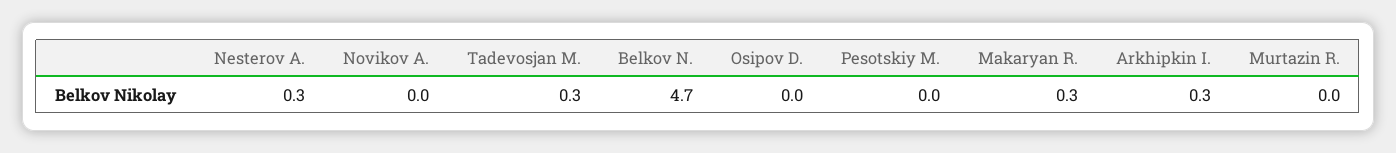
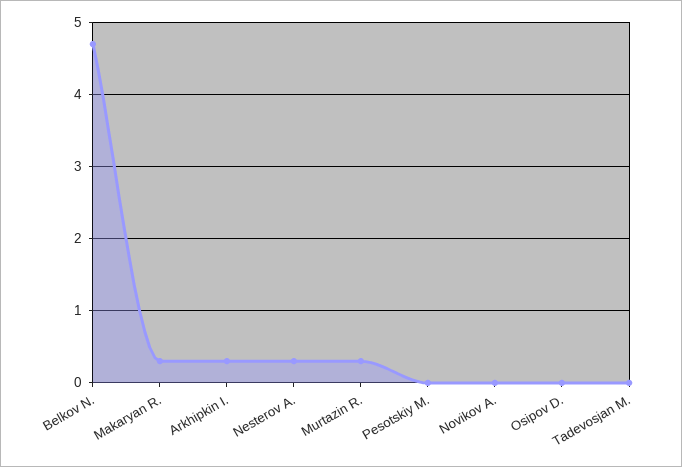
Tadevosjan M.: 0.3 -> 0
Murtazin R.: 0 -> 0.3

